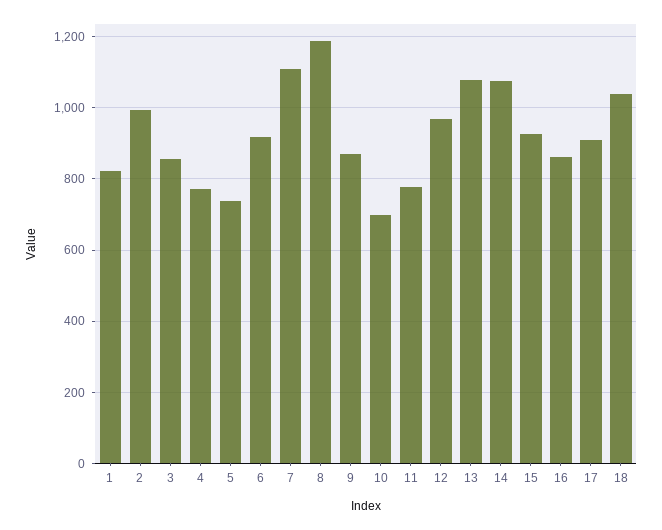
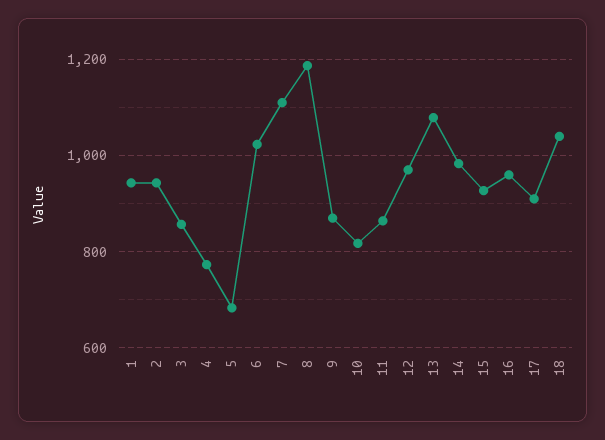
1: 820 -> 940
2: 1000 -> 940
5: 740 -> 680
6: 920 -> 1020
10: 700 -> 820
11: 780 -> 860
14: 1080 -> 980
16: 860 -> 960

